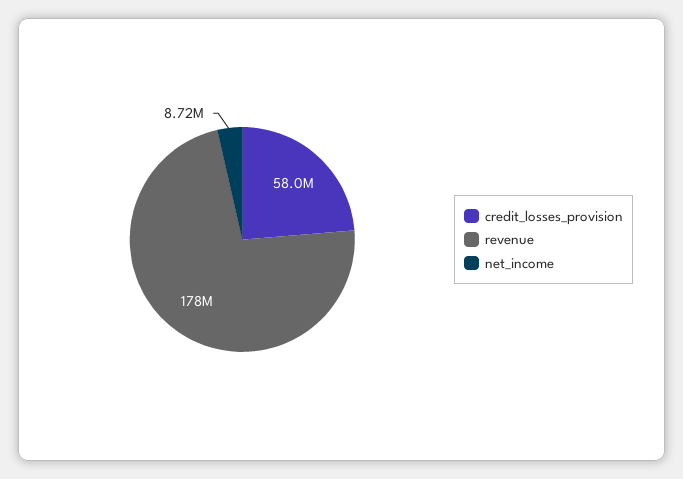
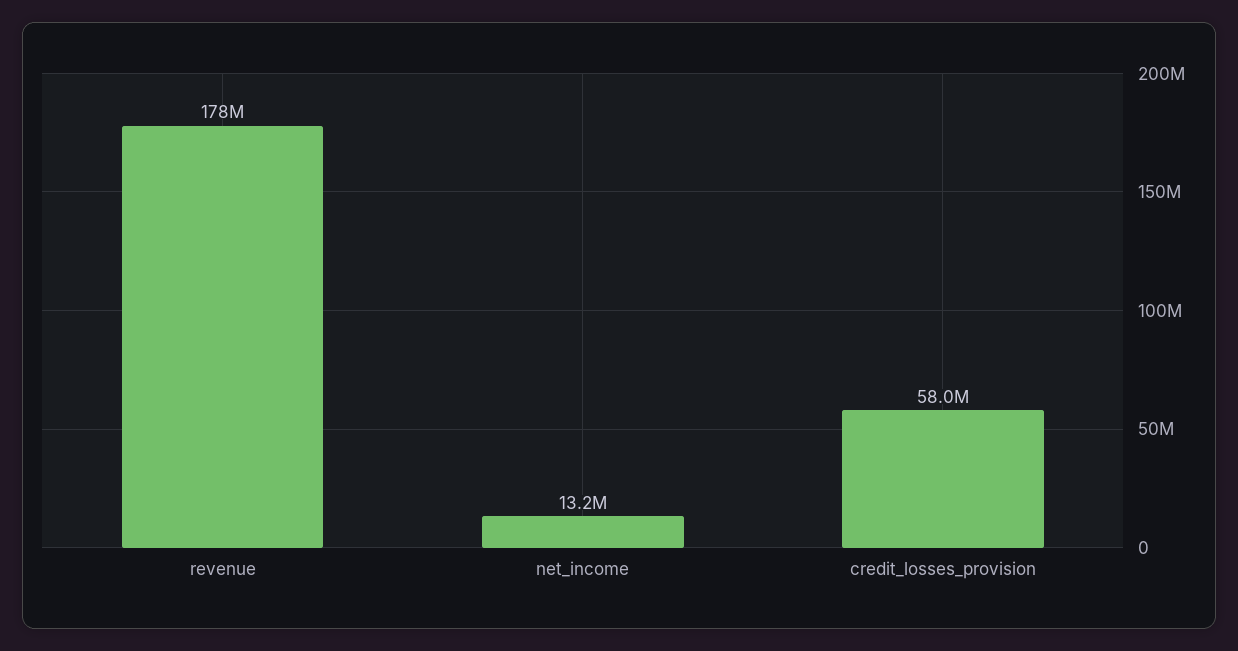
net_income: 8720000 -> 13200000

